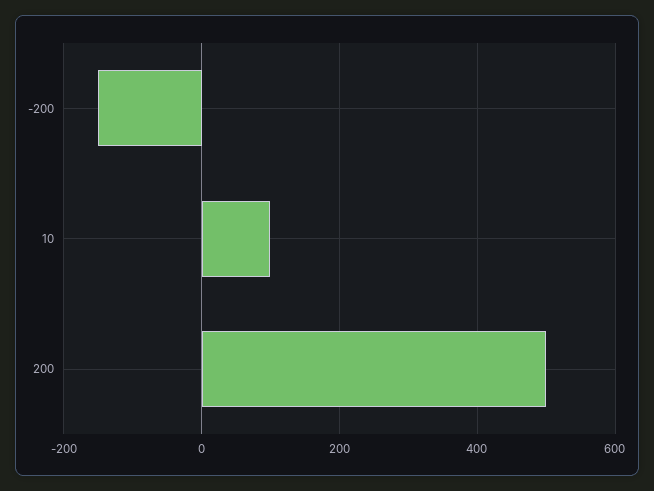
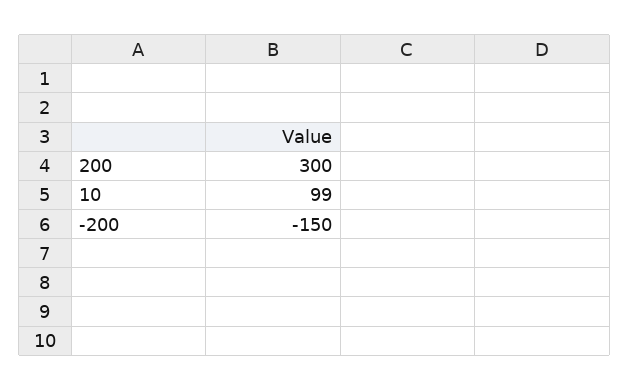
200: 500 -> 300

